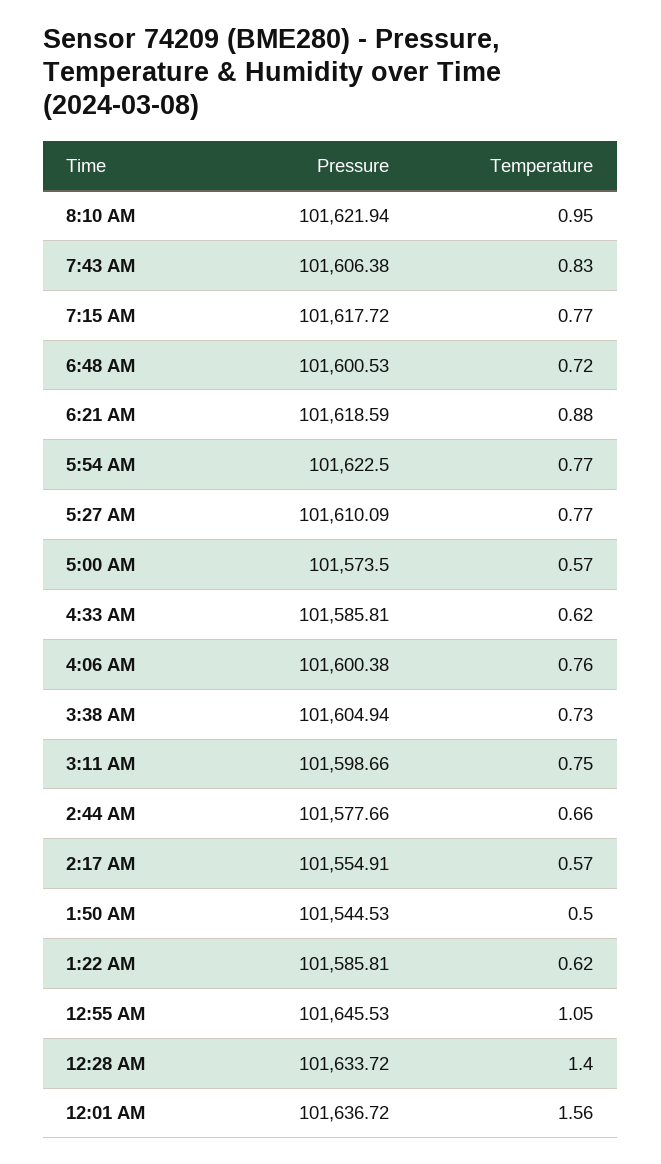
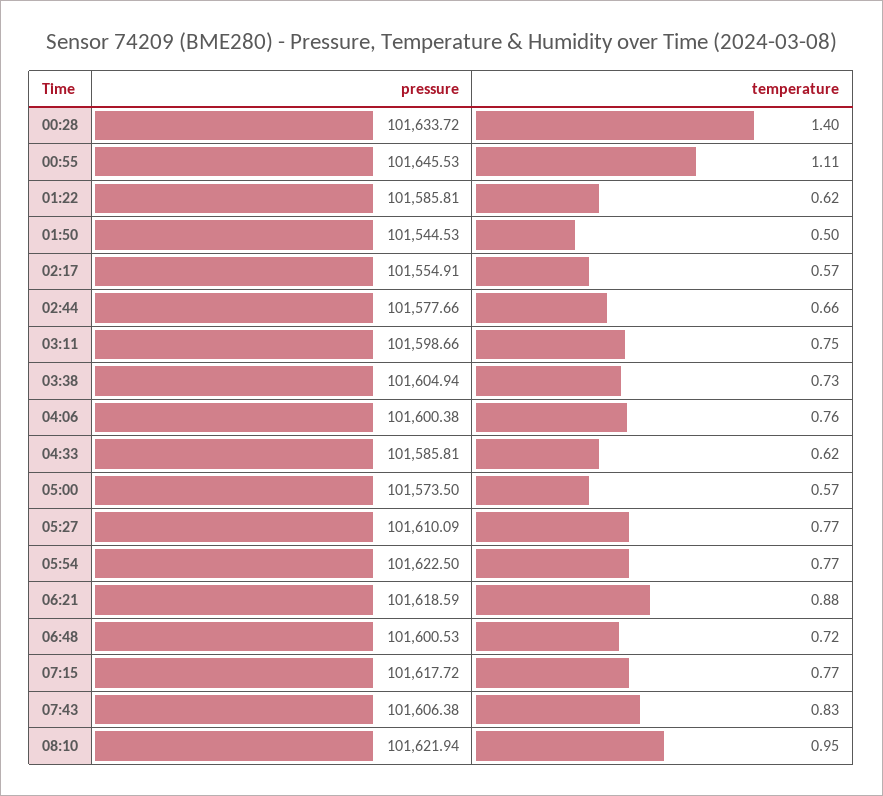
Temperature, 12:55 AM: 1.05 -> 1.11
Pressure, 12:01 AM: 101636.72 -> none
Temperature, 12:01 AM: 1.56 -> none

